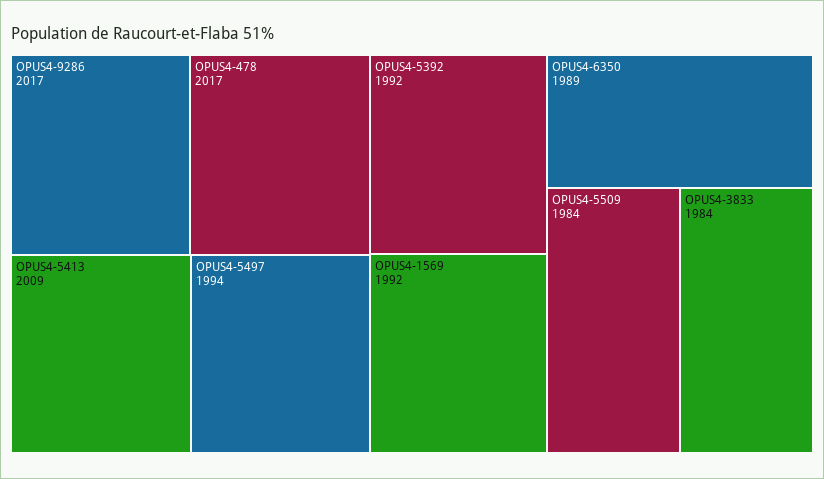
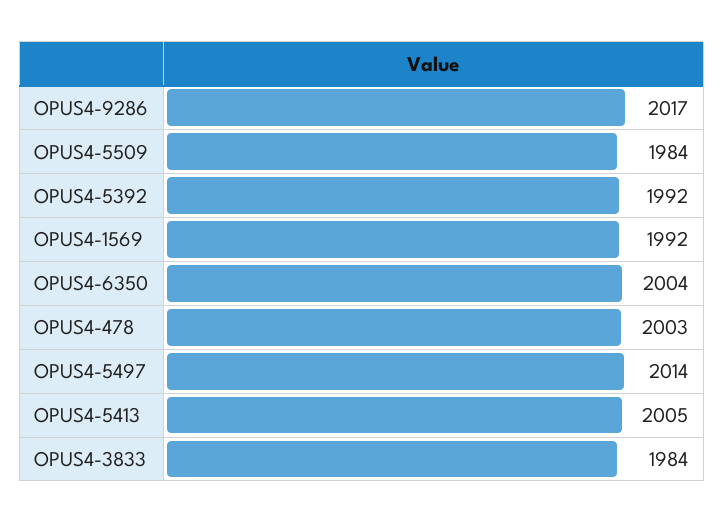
OPUS4-478: 2017 -> 2003
OPUS4-5413: 2009 -> 2005
OPUS4-5497: 1994 -> 2014
OPUS4-6350: 1989 -> 2004

